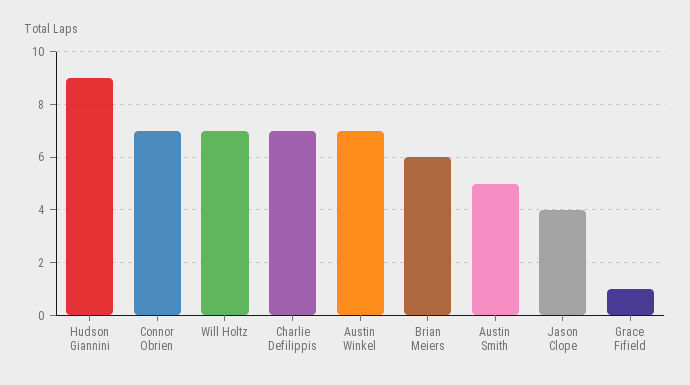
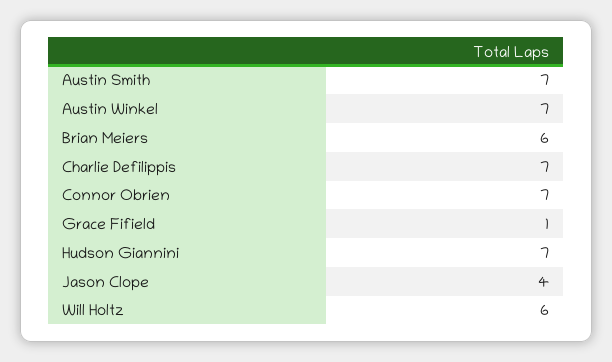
Hudson Giannini: 9 -> 7
Will Holtz: 7 -> 6
Austin Smith: 5 -> 7

